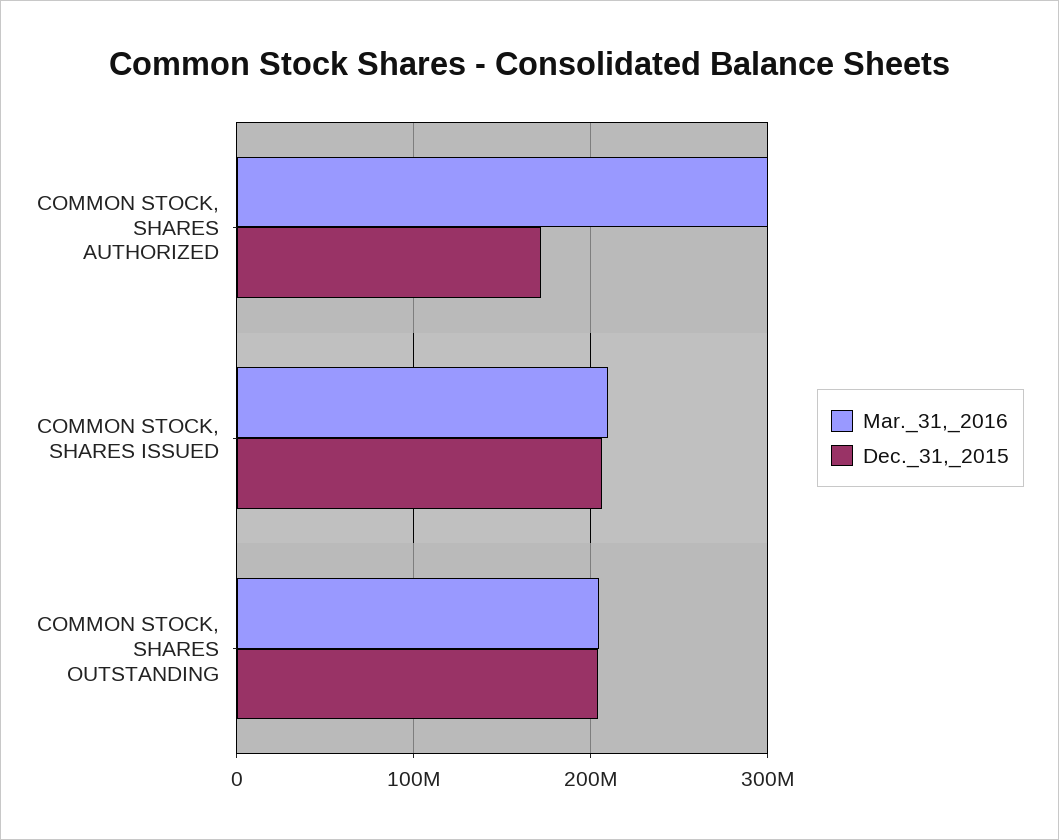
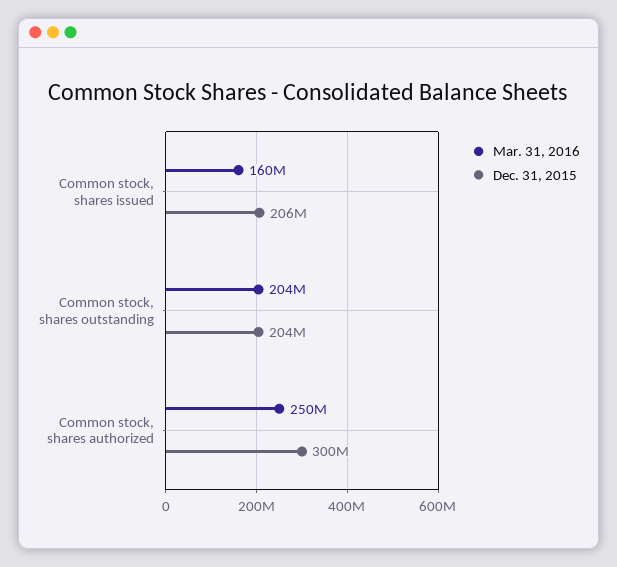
Mar._31,_2016, COMMON STOCK, SHARES AUTHORIZED: 300000000 -> 250000000
Dec._31,_2015, COMMON STOCK, SHARES AUTHORIZED: 170000000 -> 300000000
Mar._31,_2016, COMMON STOCK, SHARES ISSUED: 210000000 -> 160000000

